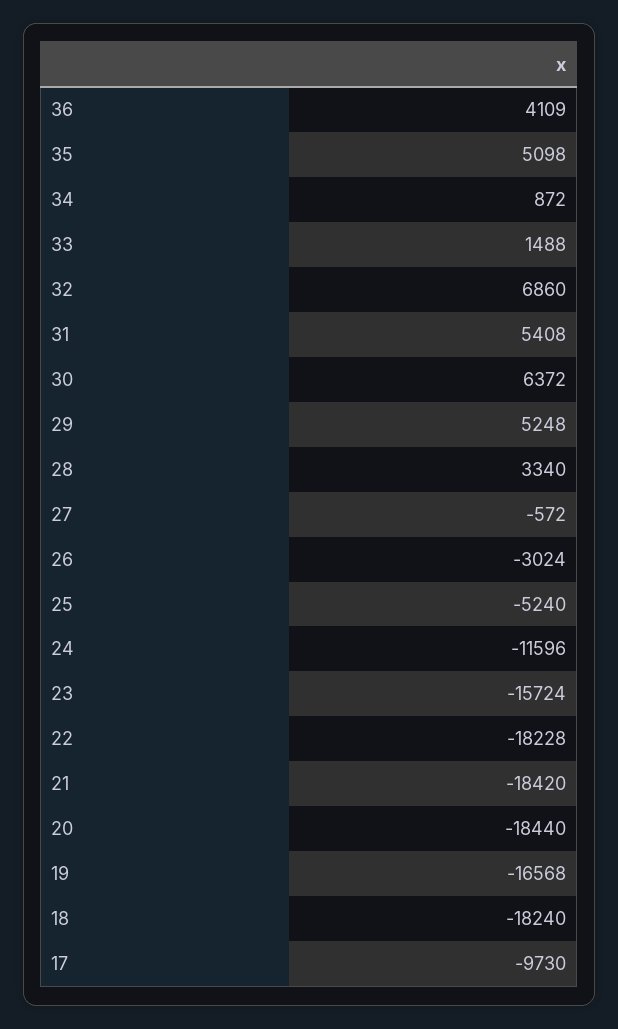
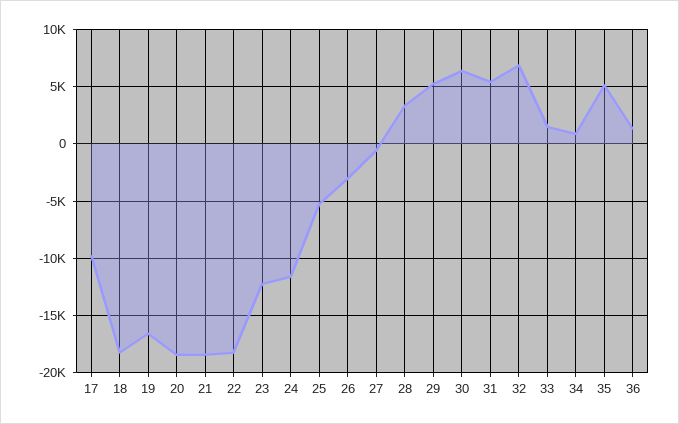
36: 4109 -> 1000
23: -15724 -> -12000

